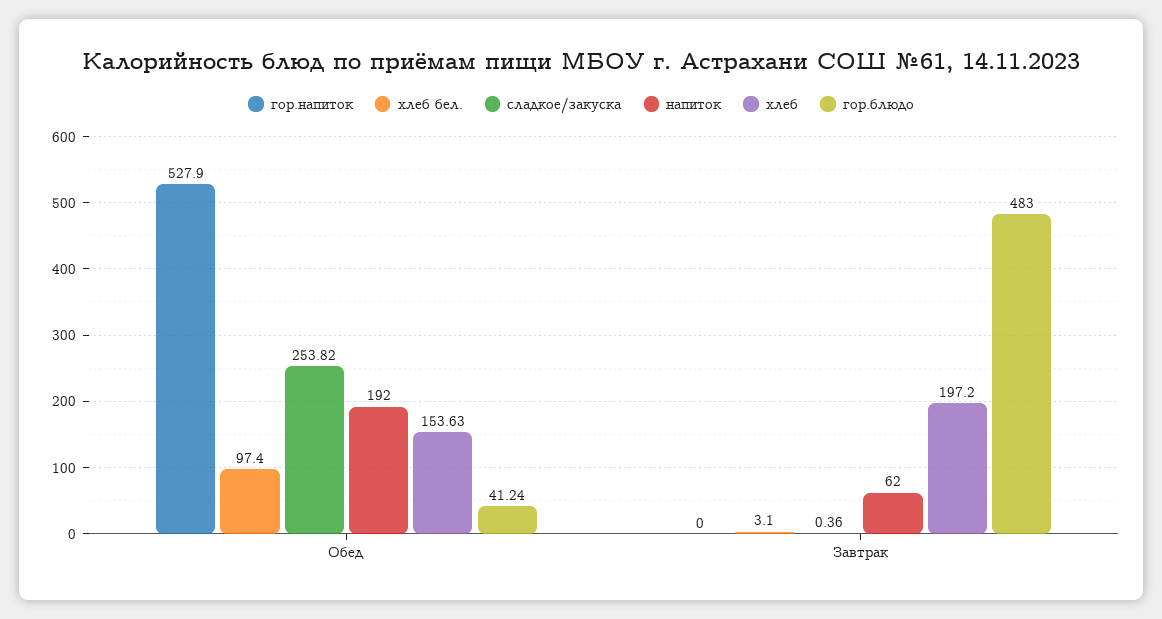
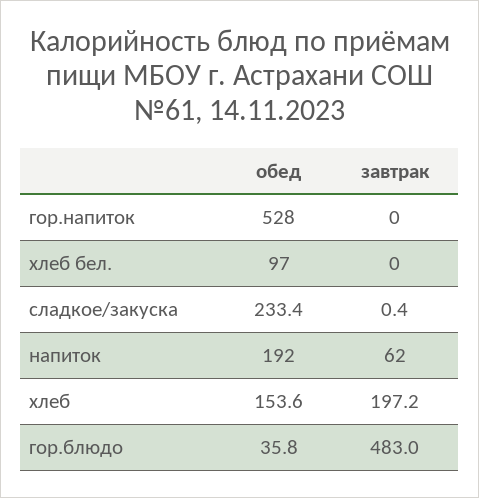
сладкое/закуска, Обед: 253.82 -> 233.4
гор.блюдо, Обед: 41.24 -> 35.8
хлеб бел., Завтрак: 3.1 -> 0

